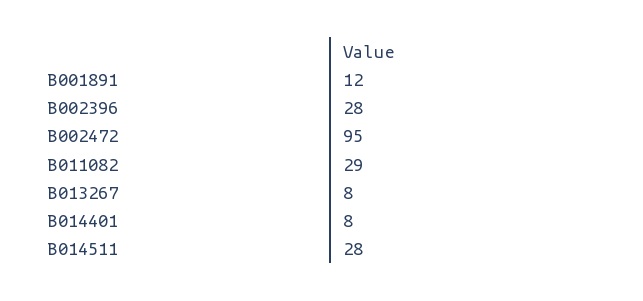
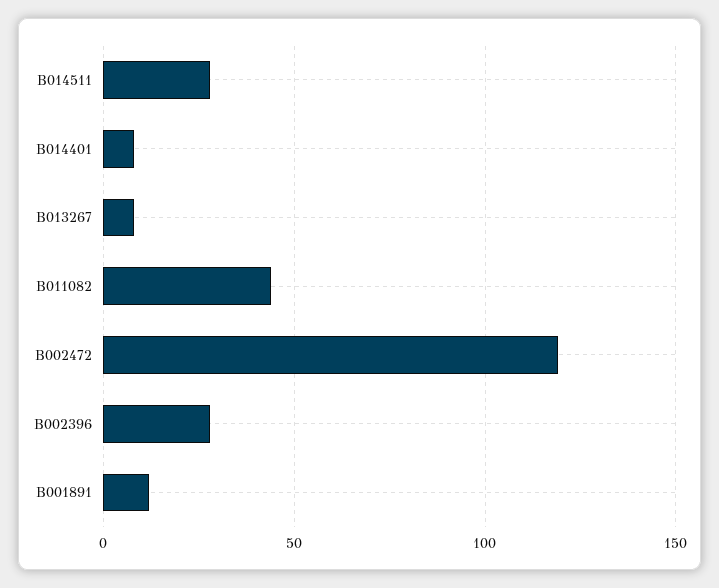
B002472: 95 -> 120
B011082: 29 -> 45

